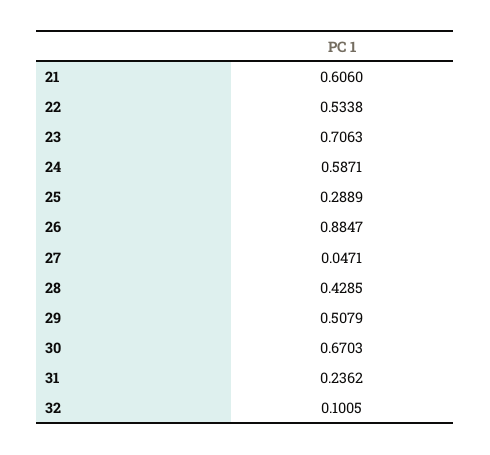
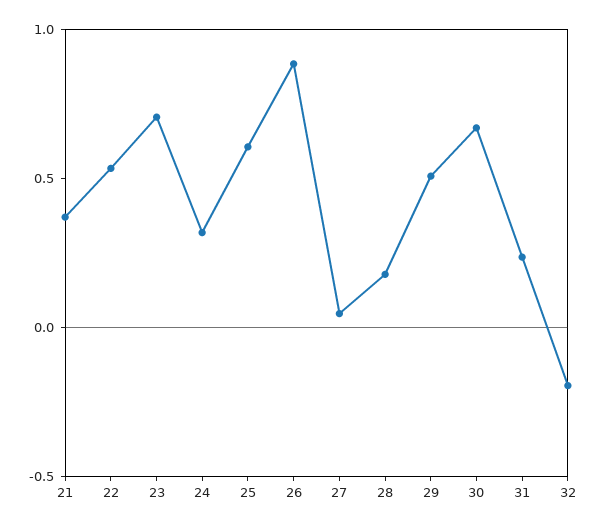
21: 0.606 -> 0.4
24: 0.5871 -> 0.3
25: 0.2889 -> 0.6
28: 0.4285 -> 0.2
32: 0.1005 -> -0.2

